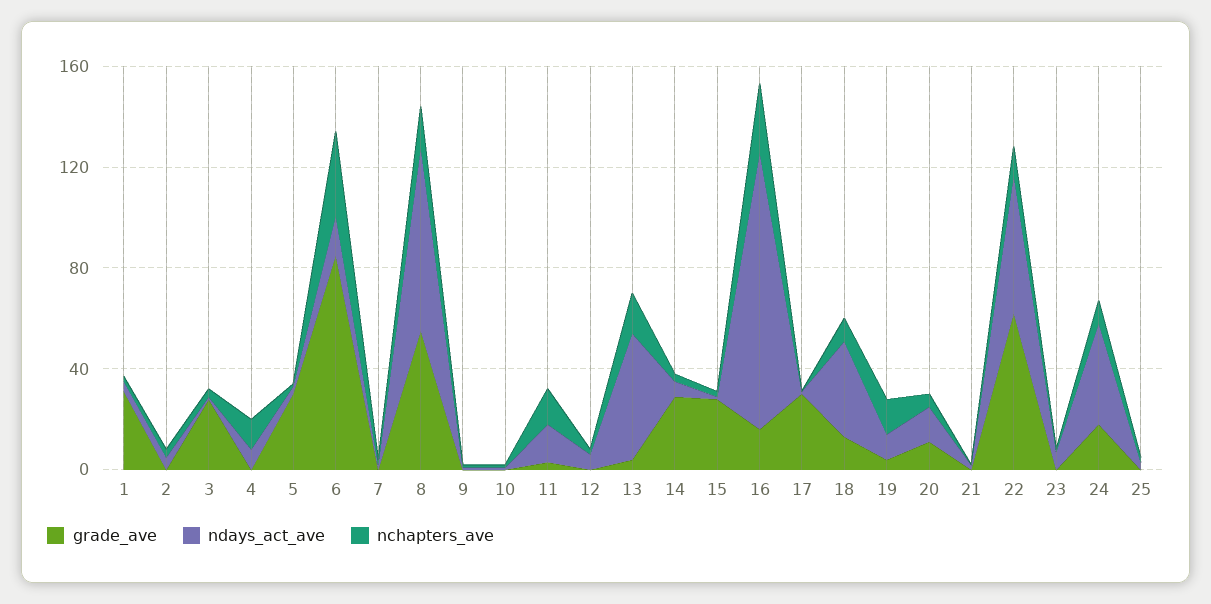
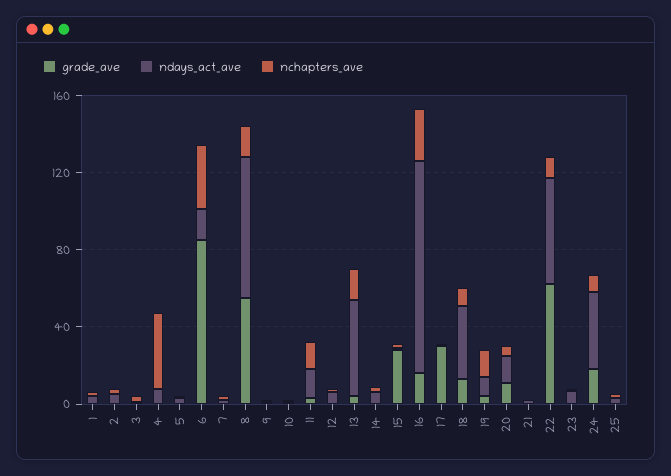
grade_ave, 1: 30 -> 0
grade_ave, 3: 30 -> 0
nchapters_ave, 4: 10 -> 40
grade_ave, 5: 30 -> 0
grade_ave, 14: 30 -> 0

